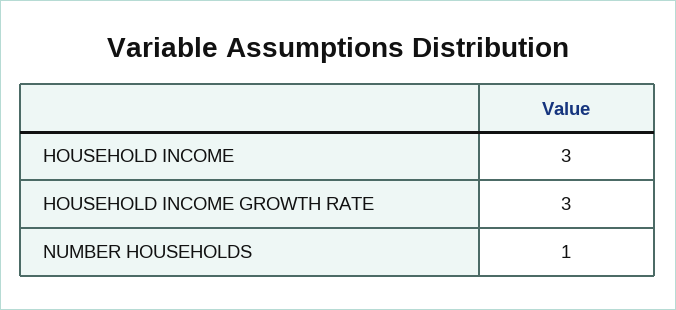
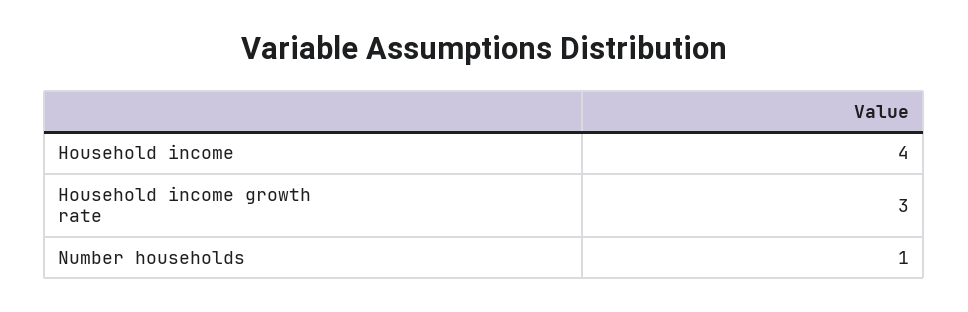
HOUSEHOLD INCOME: 3 -> 4

